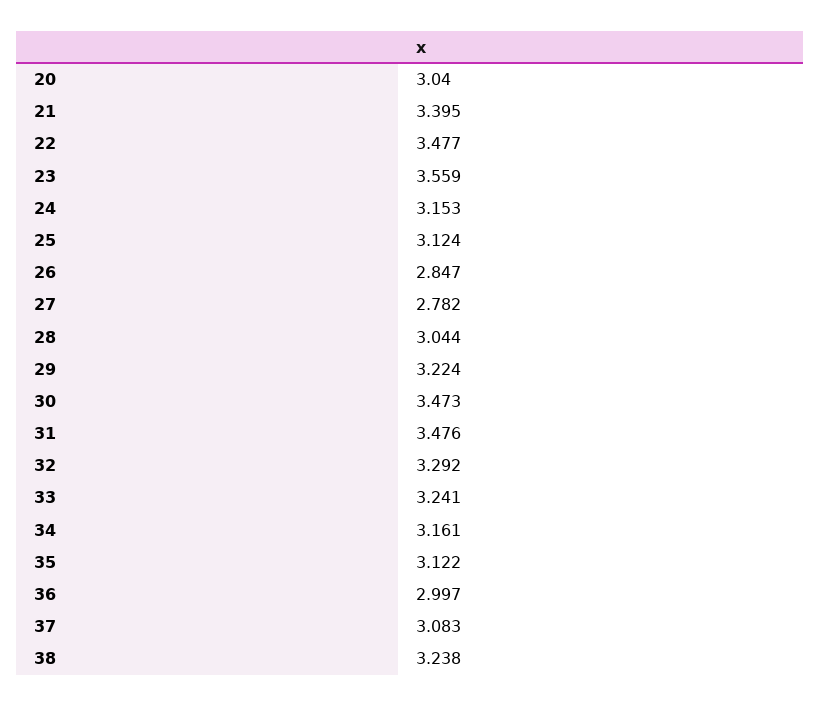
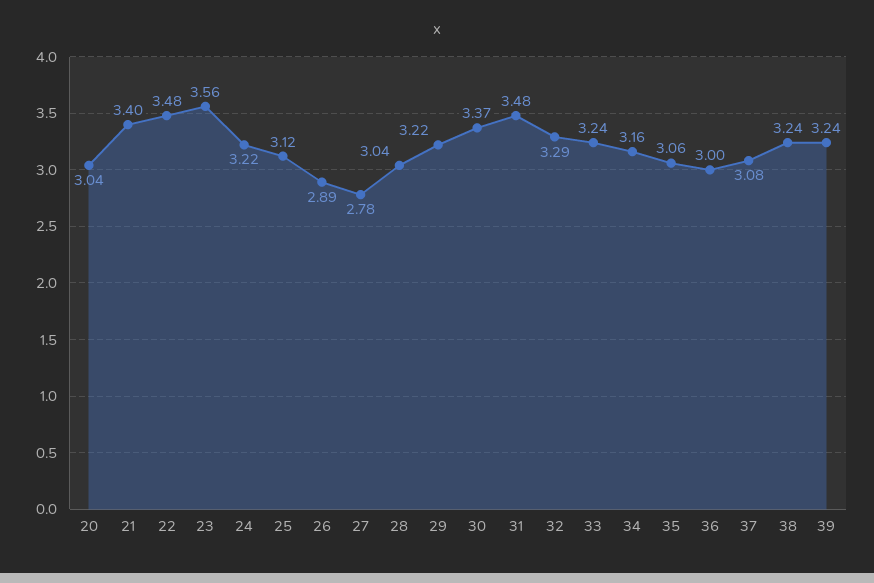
24: 3.153 -> 3.22
26: 2.847 -> 2.89
30: 3.473 -> 3.37
35: 3.122 -> 3.06
39: none -> 3.24

